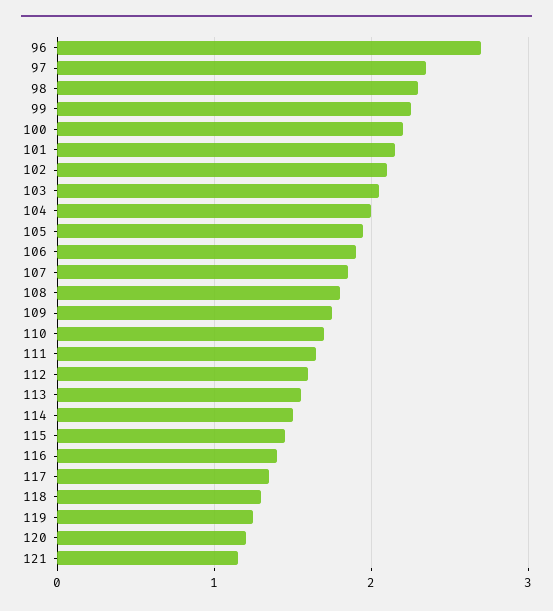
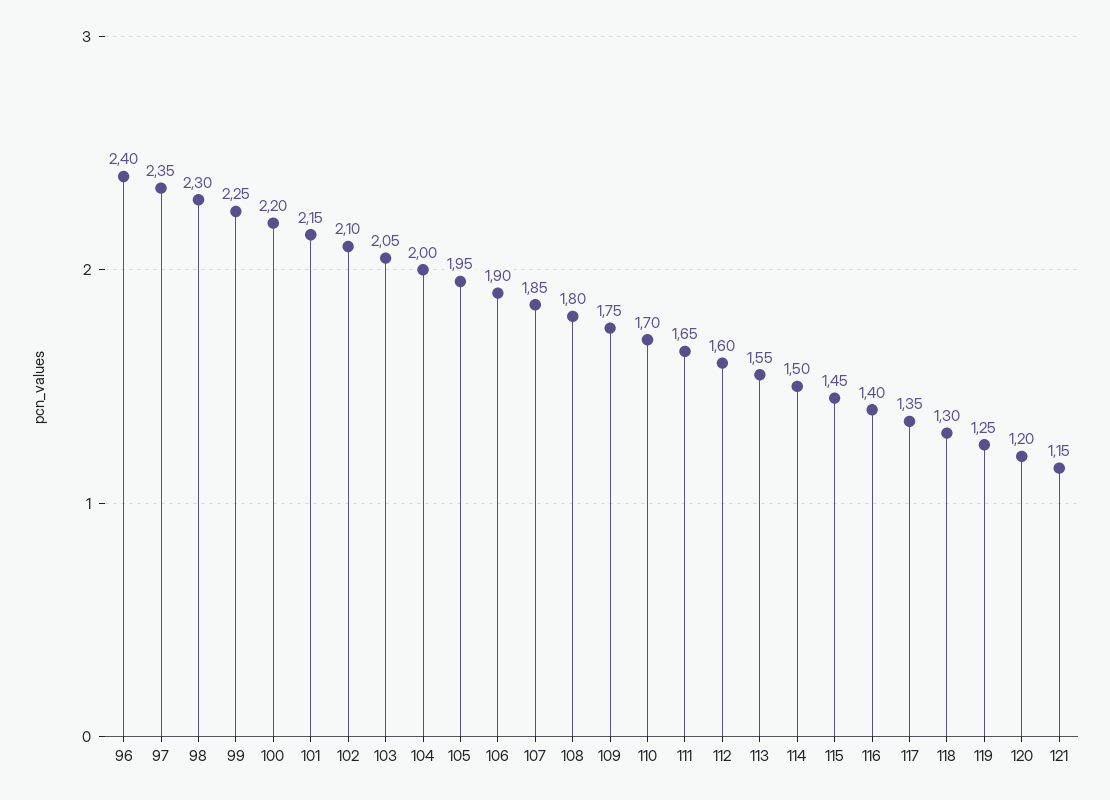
96: 2.7 -> 2.4

